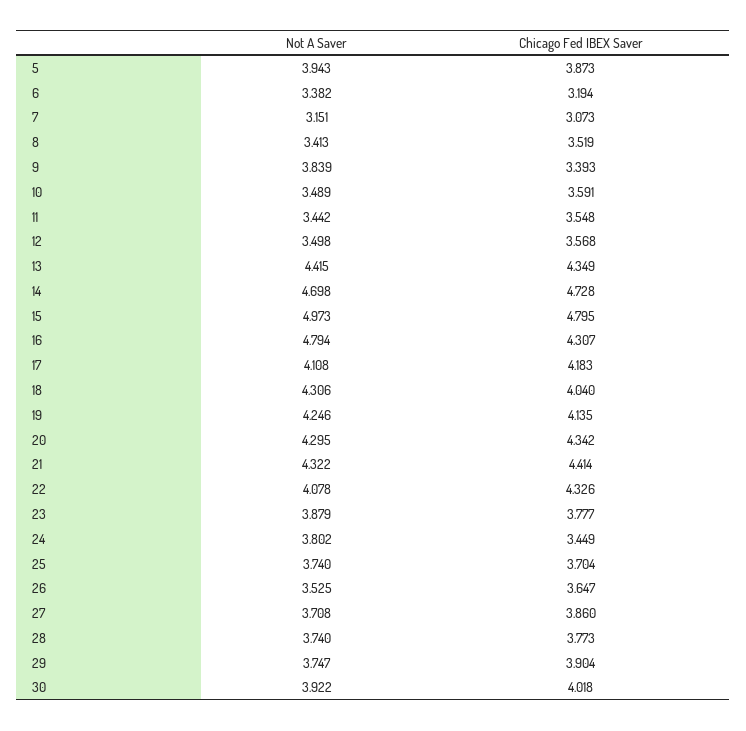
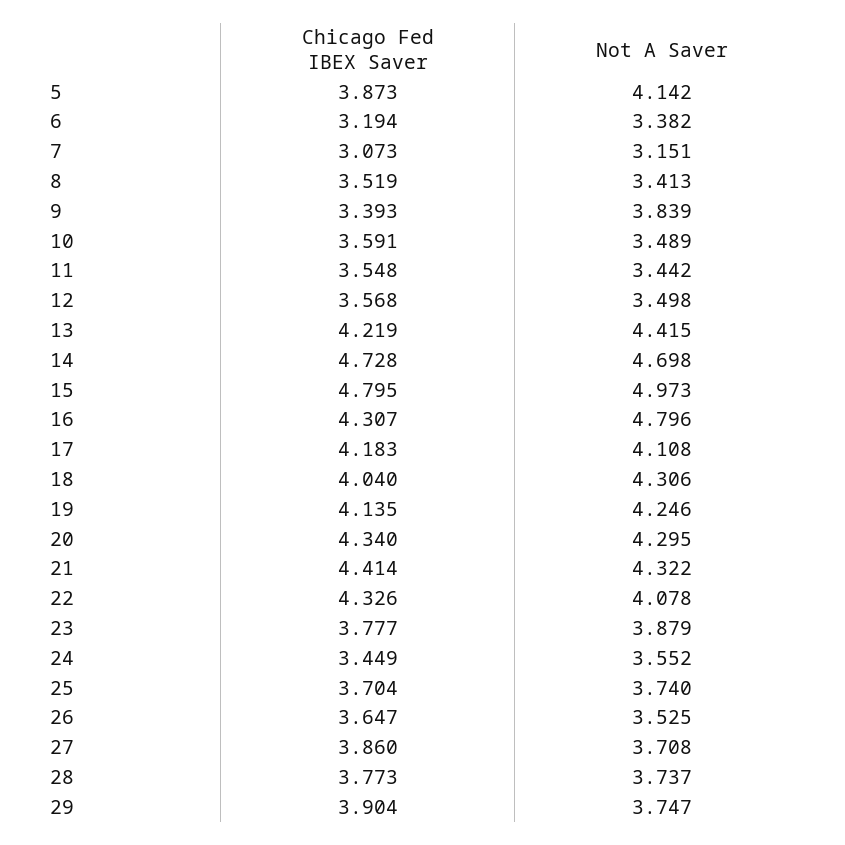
Not A Saver, 5: 3.943 -> 4.142
Chicago Fed IBEX Saver, 13: 4.349 -> 4.219
Not A Saver, 16: 4.794 -> 4.796
Chicago Fed IBEX Saver, 20: 4.342 -> 4.34
Not A Saver, 24: 3.802 -> 3.552
Not A Saver, 28: 3.74 -> 3.737
Not A Saver, 30: 3.922 -> none
Chicago Fed IBEX Saver, 30: 4.018 -> none

